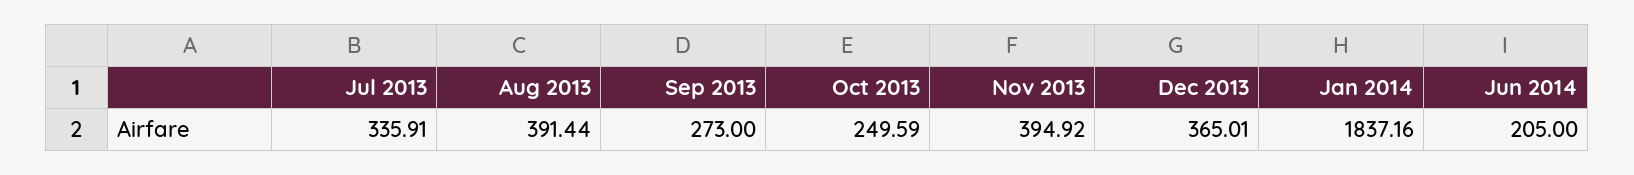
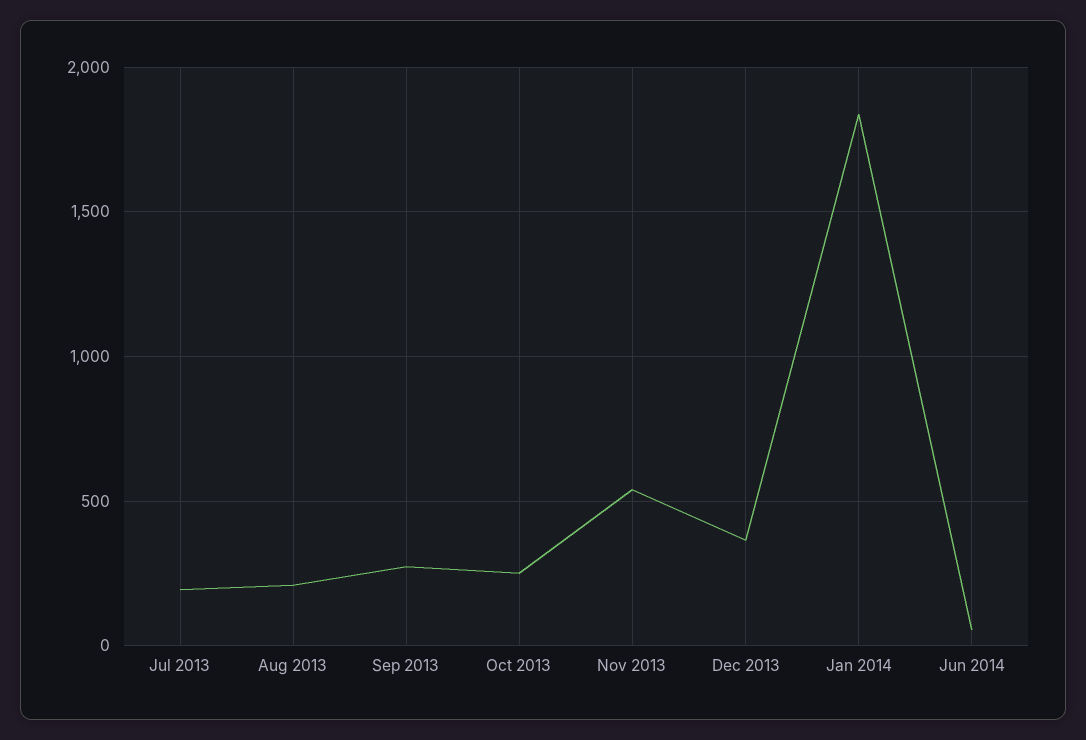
Jul 2013: 335.91 -> 200
Aug 2013: 391.44 -> 200
Nov 2013: 394.92 -> 550
Jun 2014: 205 -> 50

